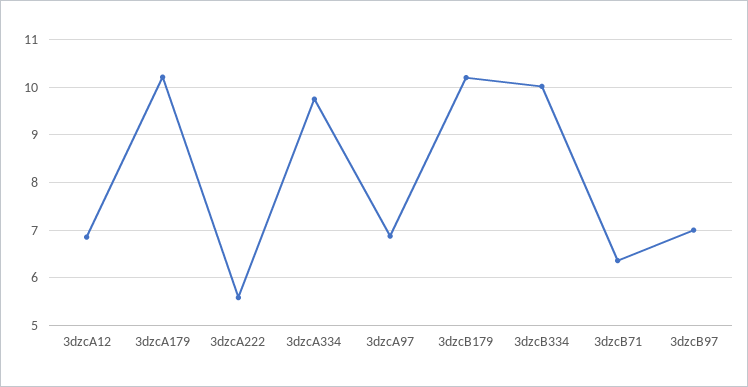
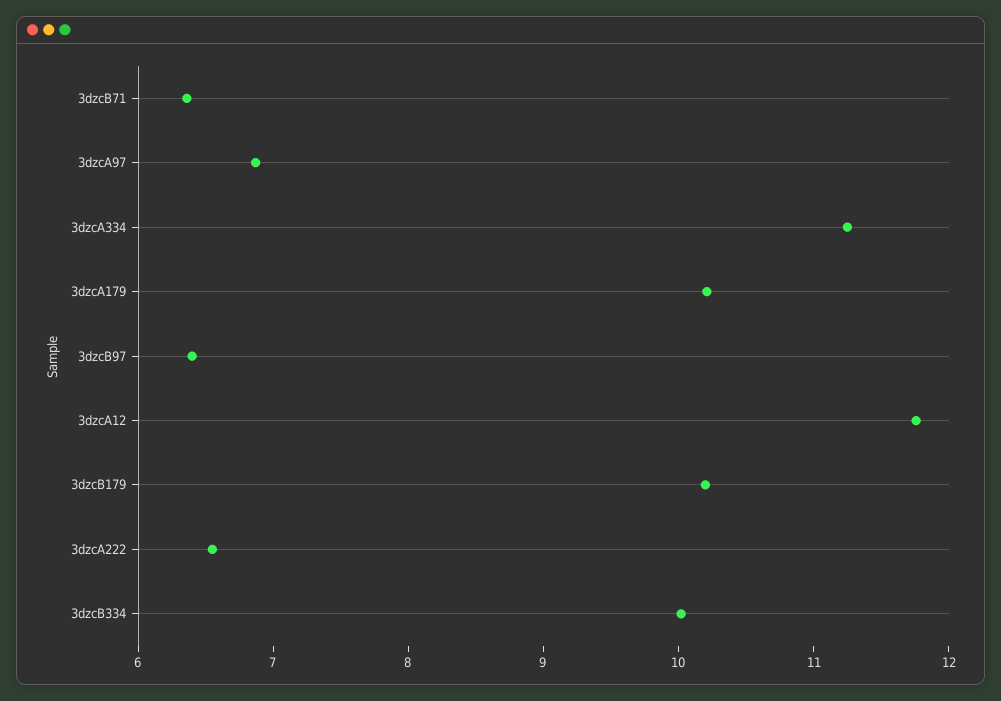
3dzcA12: 6.8 -> 11.8
3dzcA222: 5.6 -> 6.6
3dzcA334: 9.8 -> 11.2
3dzcB97: 7 -> 6.4

